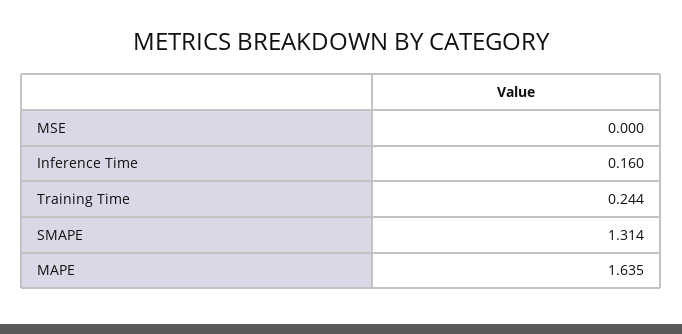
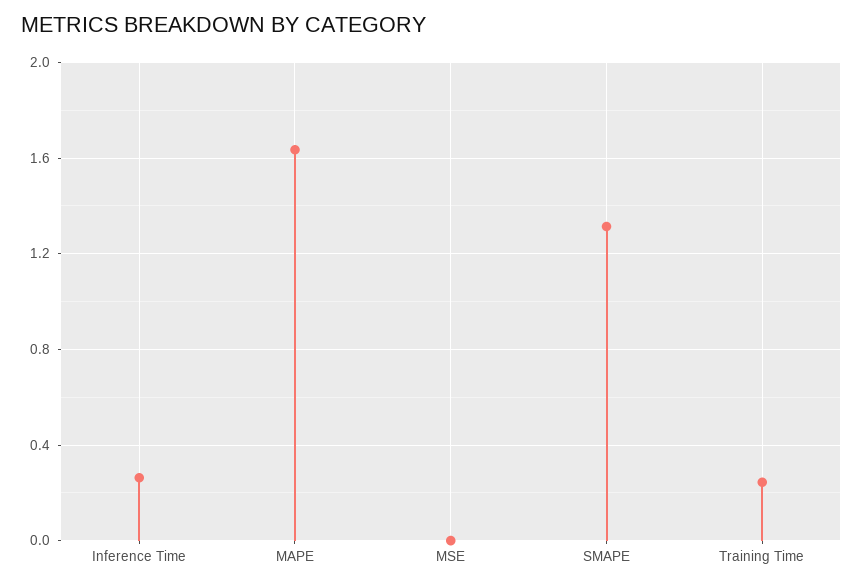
Inference Time: 0.16 -> 0.25

